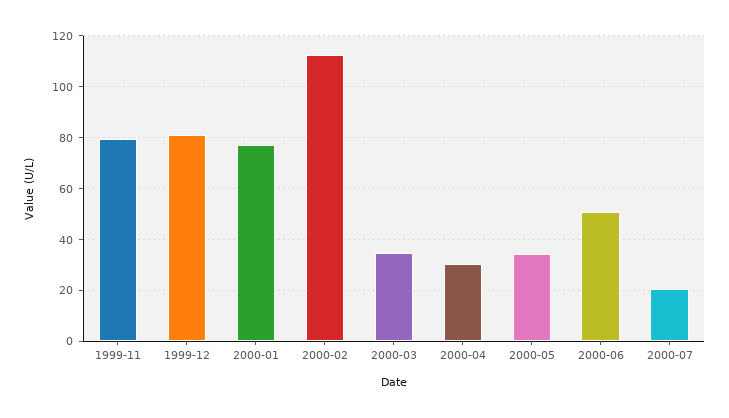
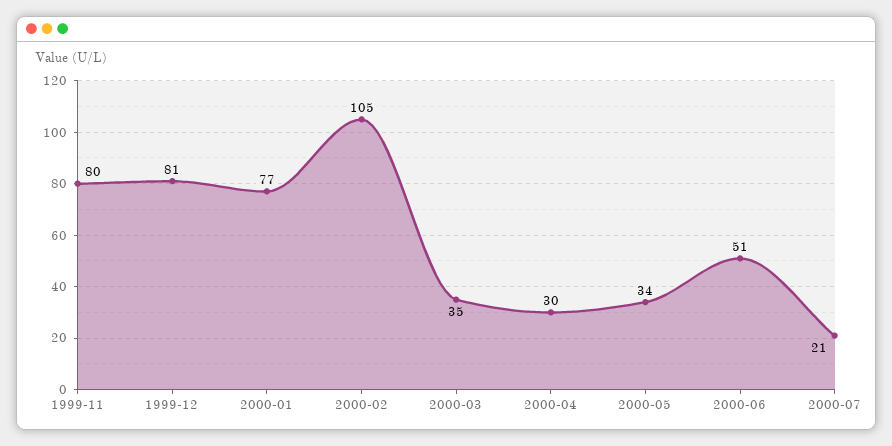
2000-02: 112.5 -> 105

